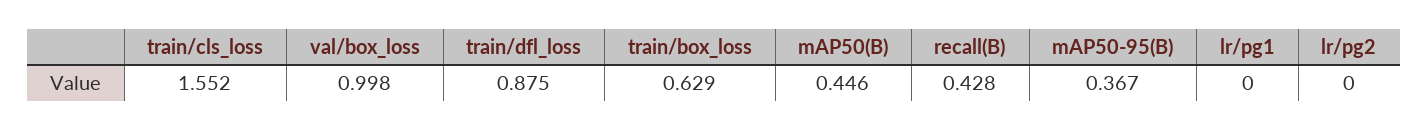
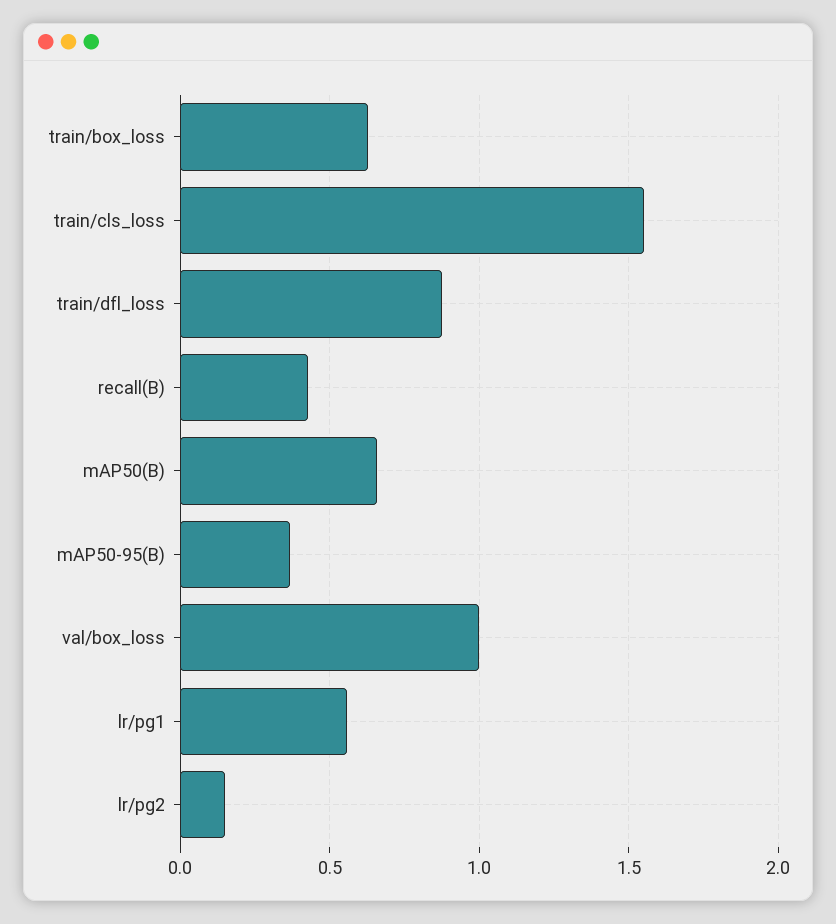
mAP50(B): 0.446 -> 0.65
lr/pg1: 0 -> 0.55
lr/pg2: 0 -> 0.15

